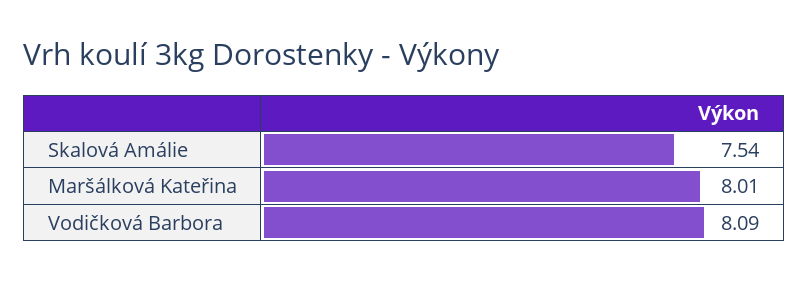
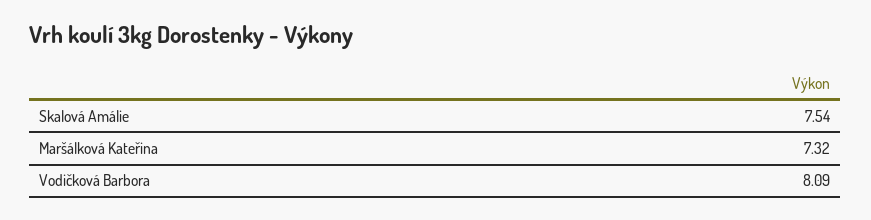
Maršálková Kateřina: 8.01 -> 7.32

